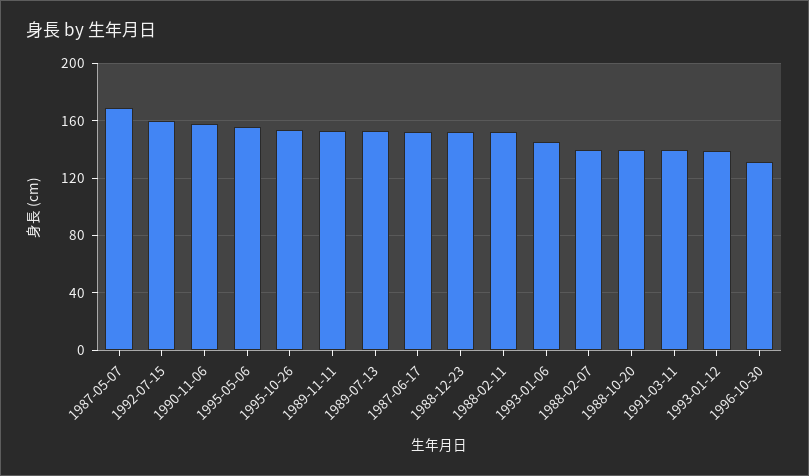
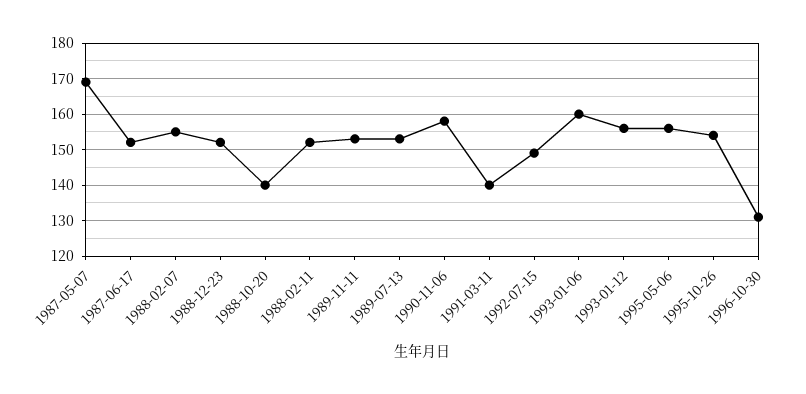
1992-07-15: 160 -> 150
1993-01-06: 145 -> 160
1988-02-07: 140 -> 155
1993-01-12: 140 -> 155

